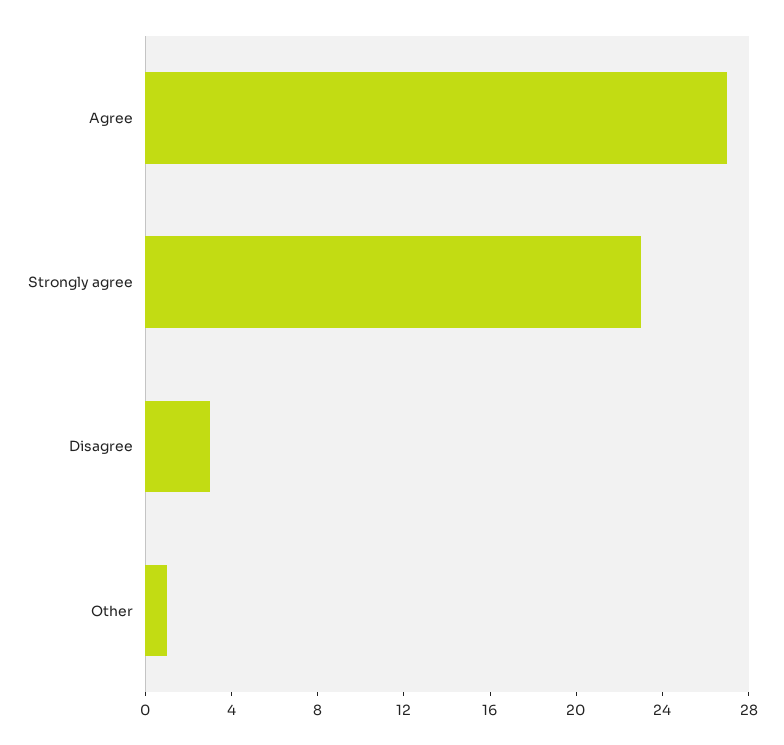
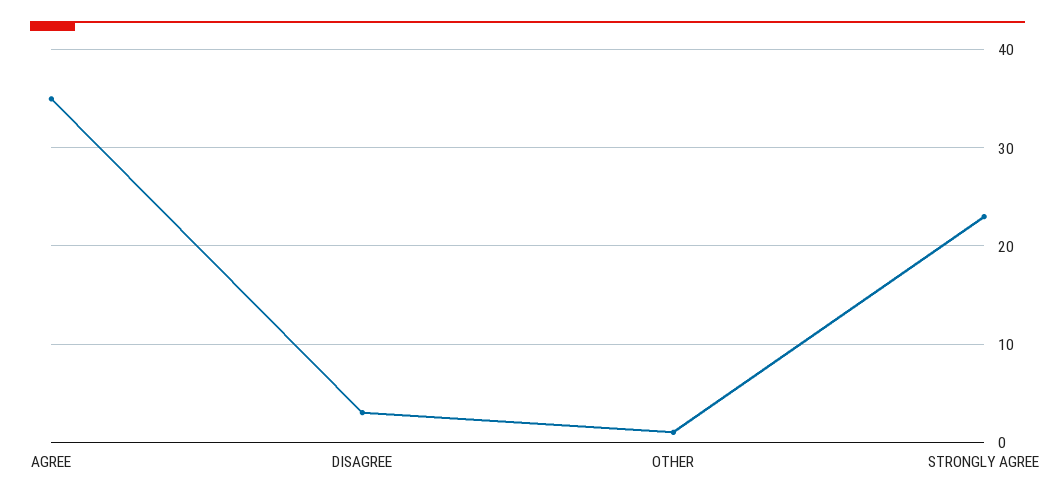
Agree: 27 -> 35

